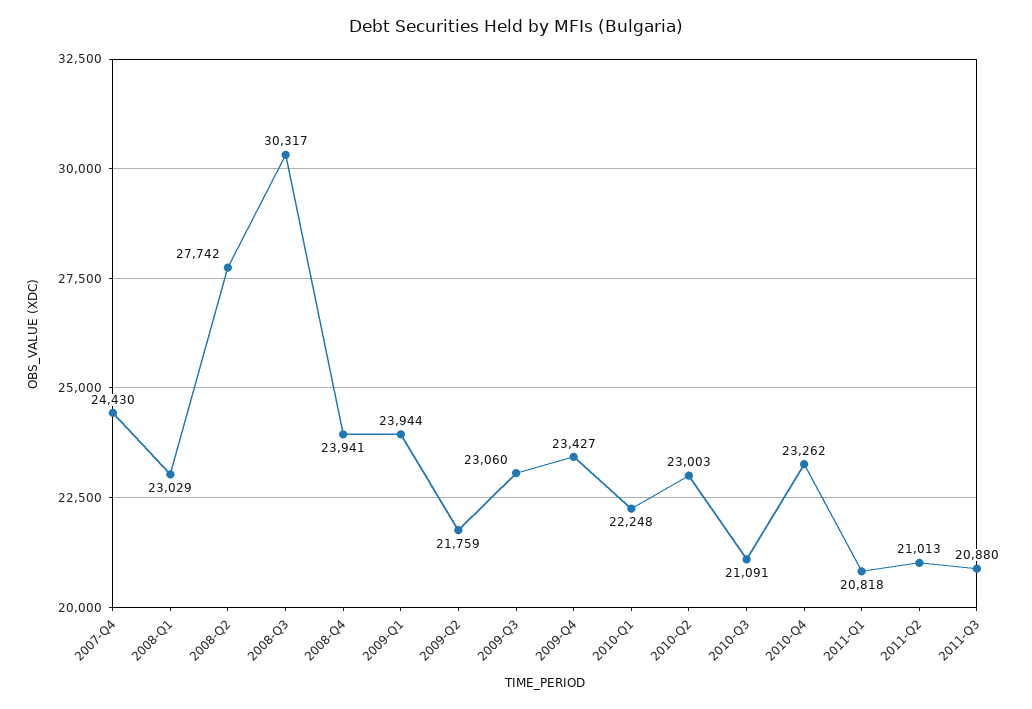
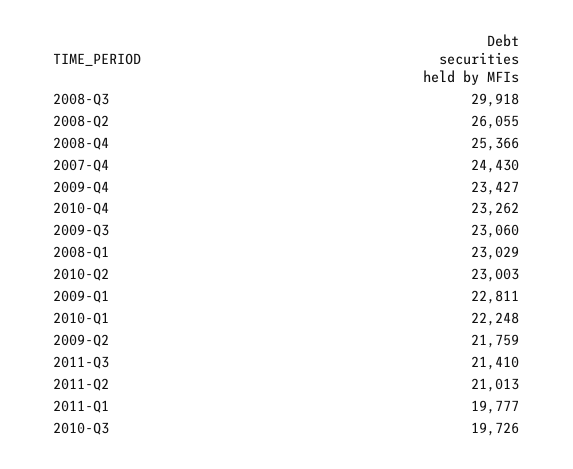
2008-Q2: 27742 -> 26055
2008-Q3: 30317 -> 29918
2008-Q4: 23941 -> 25366
2009-Q1: 23944 -> 22811
2010-Q3: 21091 -> 19726
2011-Q1: 20818 -> 19777
2011-Q3: 20880 -> 21410

